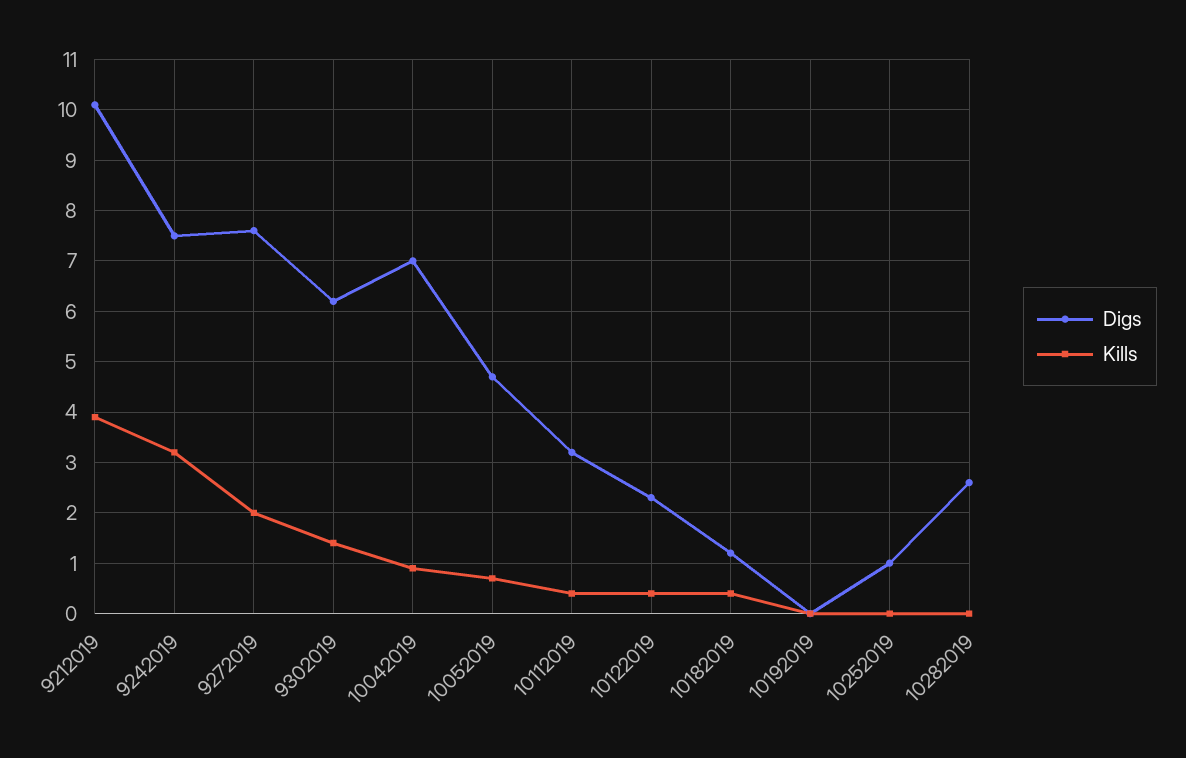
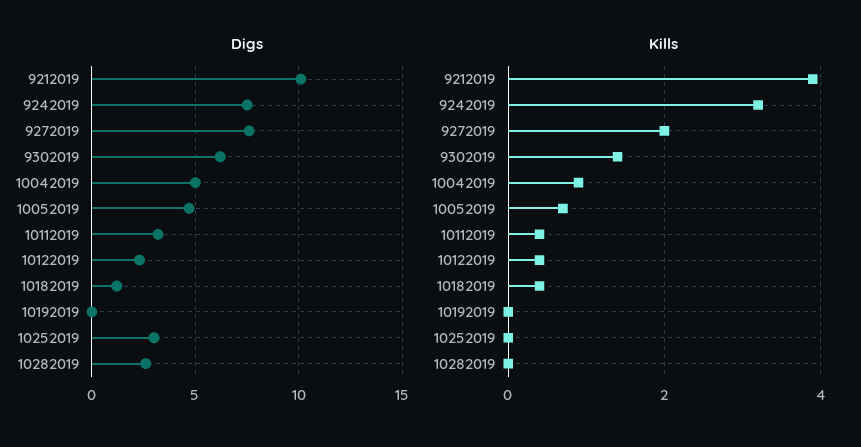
Digs, 10042019: 7 -> 5
Digs, 10252019: 1 -> 3

